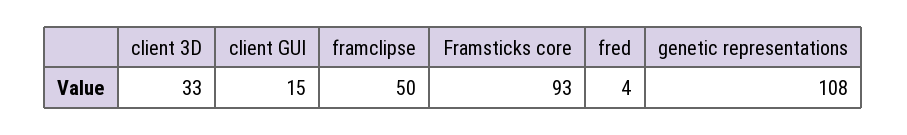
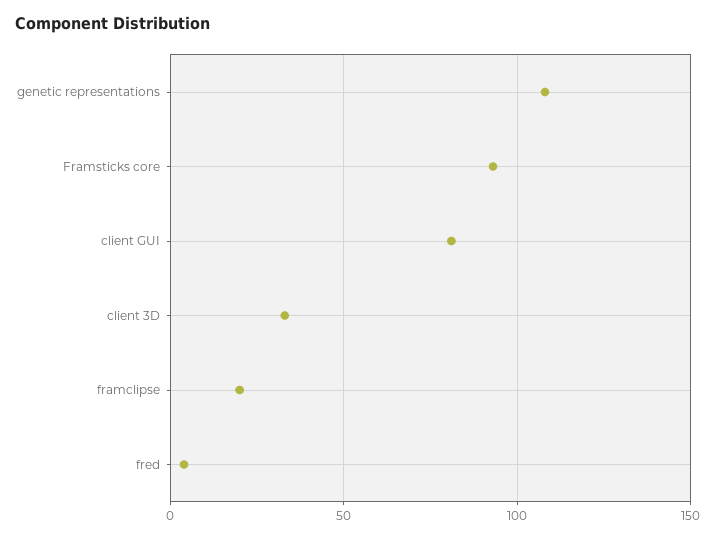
client GUI: 15 -> 80
framclipse: 50 -> 20

